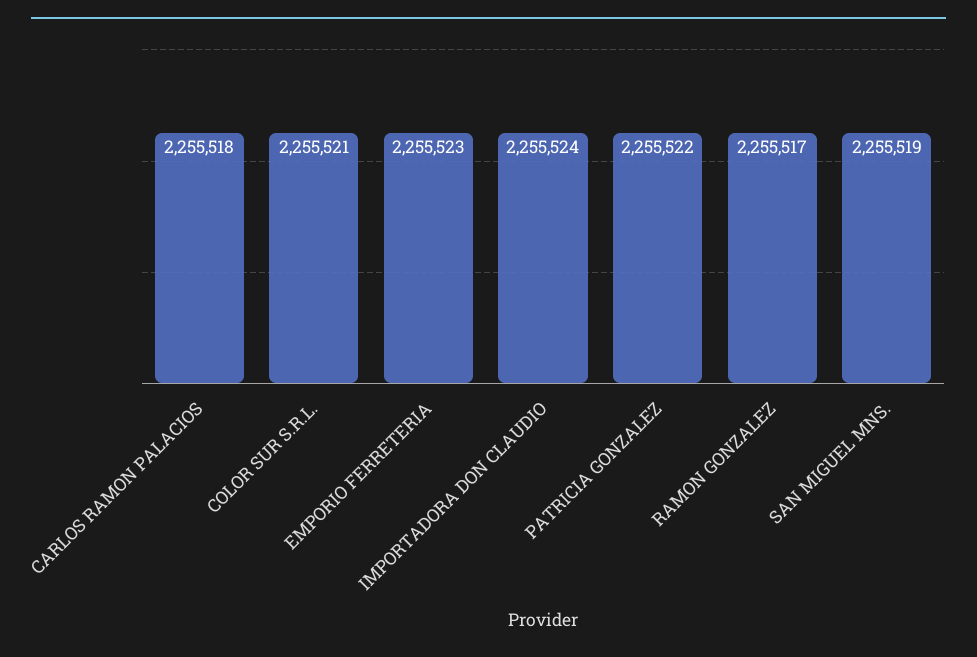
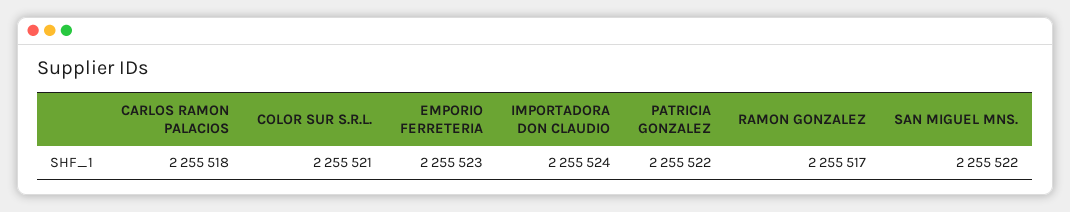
SAN MIGUEL MNS.: 2255519 -> 2255522

